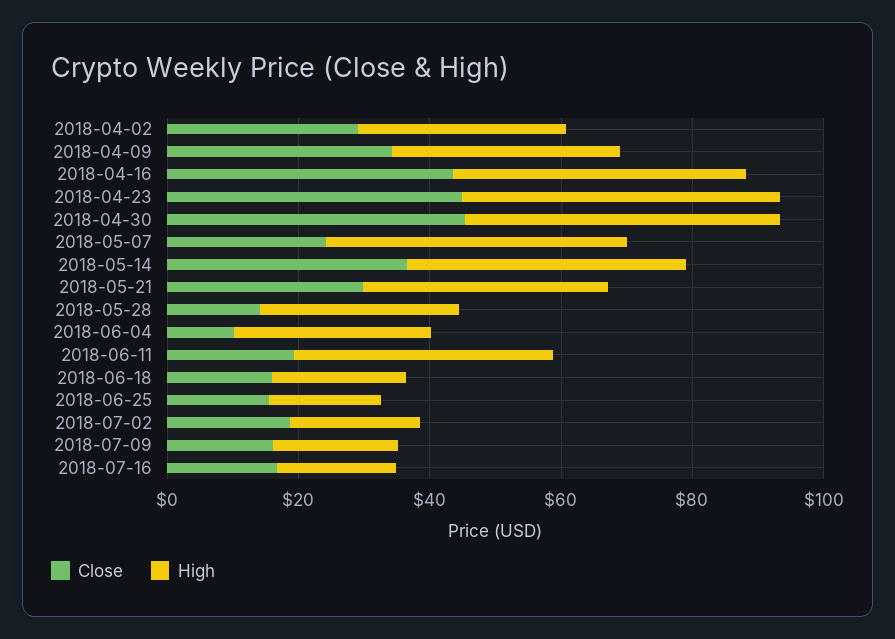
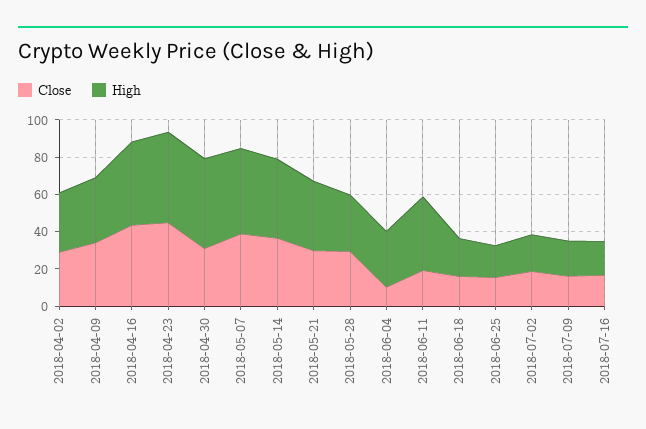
Close, 2018-04-30: 45 -> 30
Close, 2018-05-07: 25 -> 40
Close, 2018-05-28: 15 -> 30

